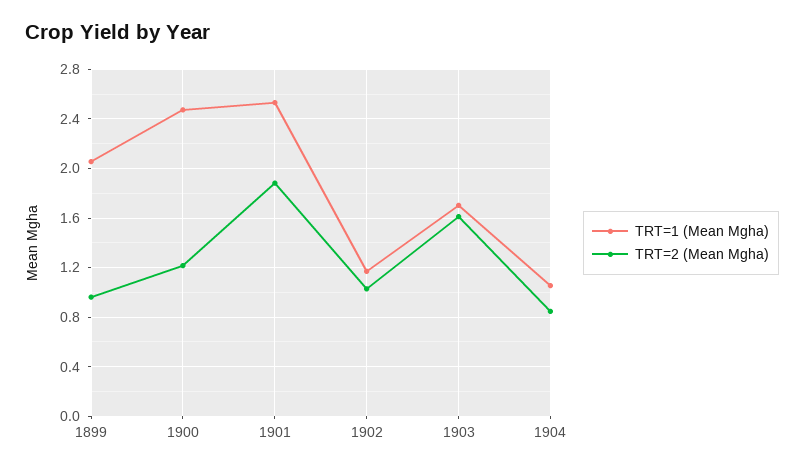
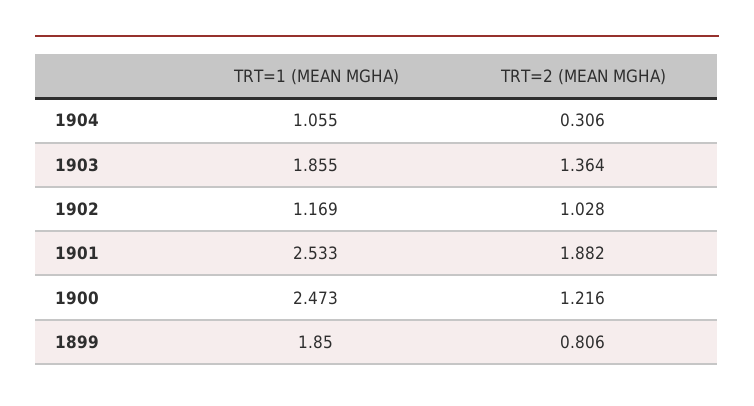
TRT=1 (Mean Mgha), 1899: 2.05 -> 1.85
TRT=2 (Mean Mgha), 1899: 0.95 -> 0.806
TRT=1 (Mean Mgha), 1903: 1.7 -> 1.855
TRT=2 (Mean Mgha), 1903: 1.6 -> 1.364
TRT=2 (Mean Mgha), 1904: 0.85 -> 0.306

